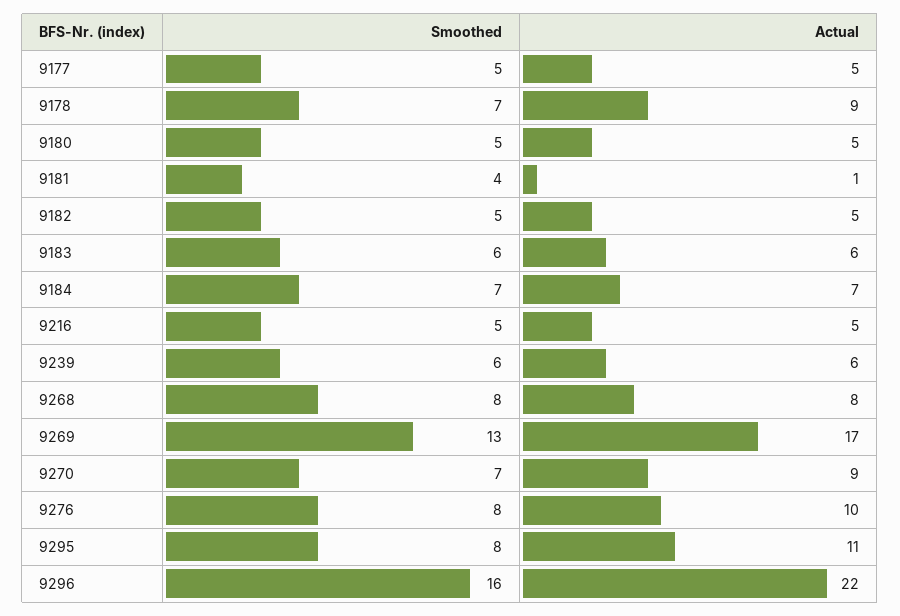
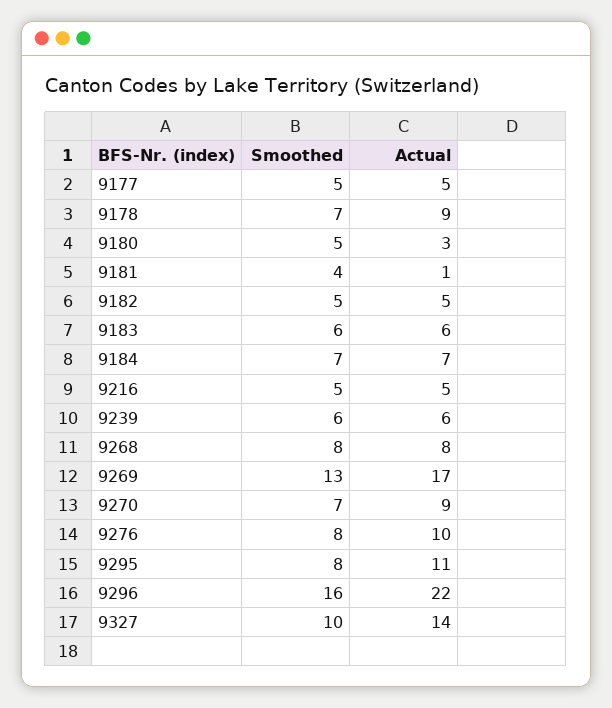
Actual, 9180: 5 -> 3
Smoothed, 9327: none -> 10
Actual, 9327: none -> 14

